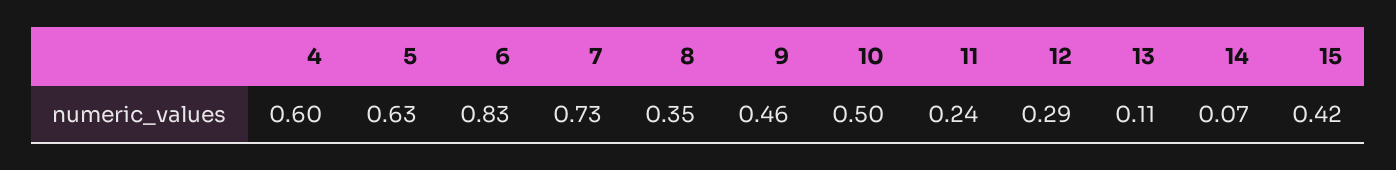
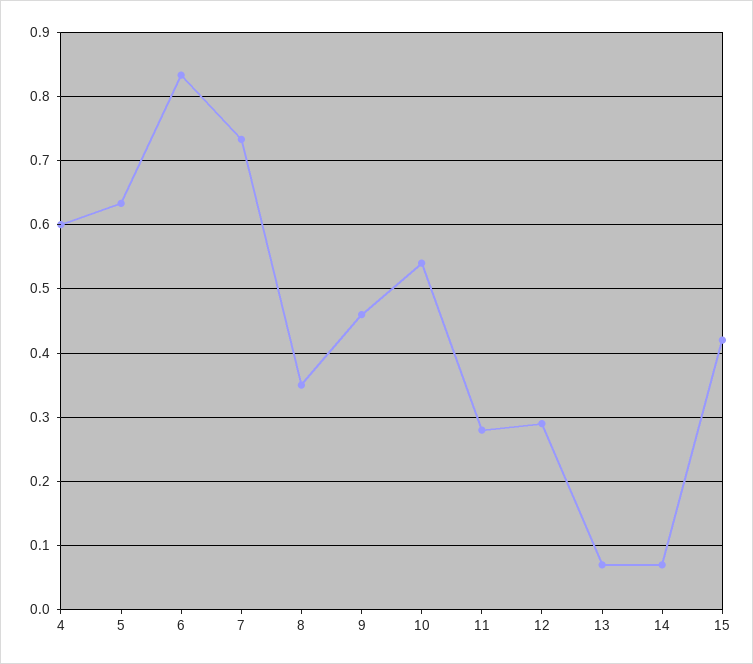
10: 0.5 -> 0.54
11: 0.24 -> 0.28
13: 0.11 -> 0.07

